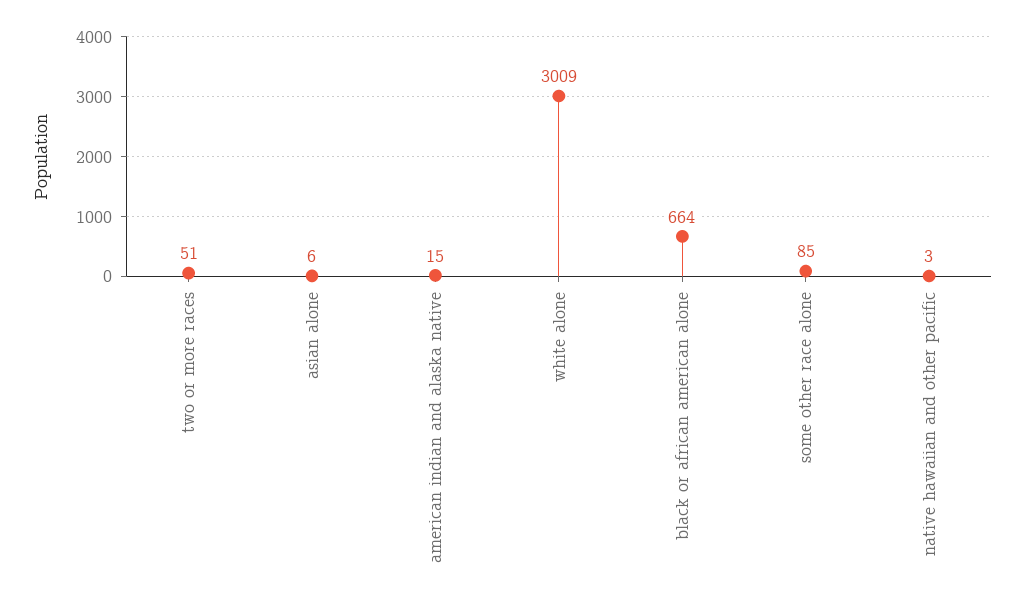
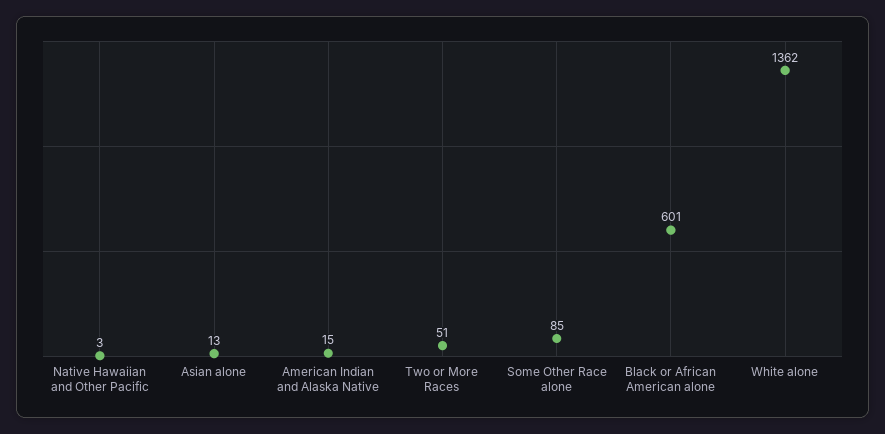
asian alone: 6 -> 13
white alone: 3009 -> 1362
black or african american alone: 664 -> 601

